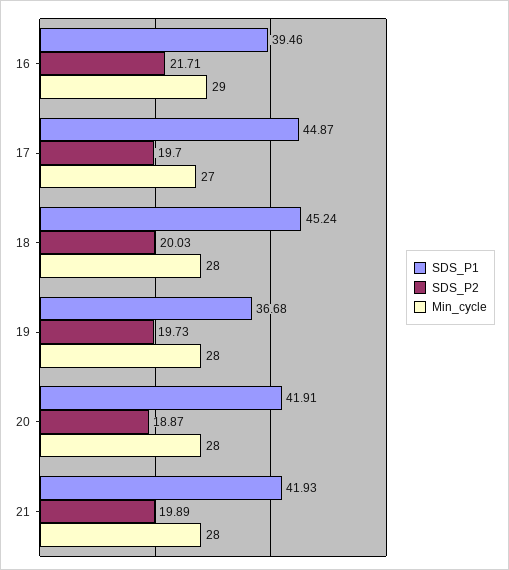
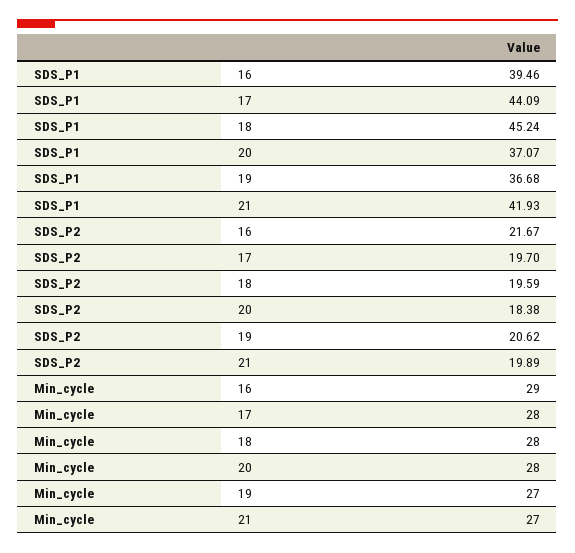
SDS_P2, 16: 21.71 -> 21.67
SDS_P1, 17: 44.87 -> 44.09
Min_cycle, 17: 27 -> 28
SDS_P2, 18: 20.03 -> 19.59
SDS_P2, 19: 19.73 -> 20.62
Min_cycle, 19: 28 -> 27
SDS_P1, 20: 41.91 -> 37.07
SDS_P2, 20: 18.87 -> 18.38
Min_cycle, 21: 28 -> 27

